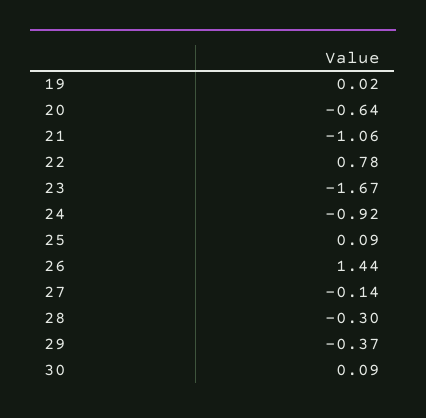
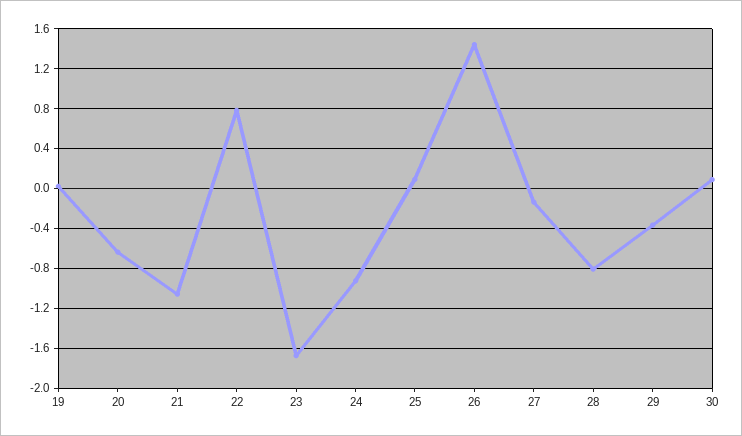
28: -0.3 -> -0.8

